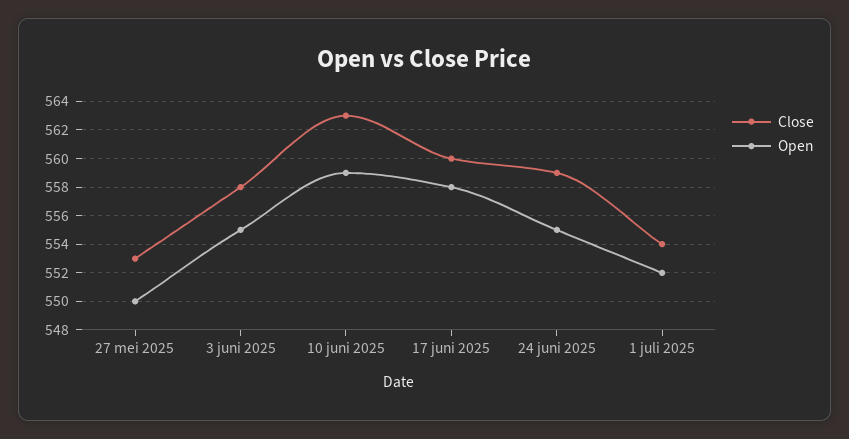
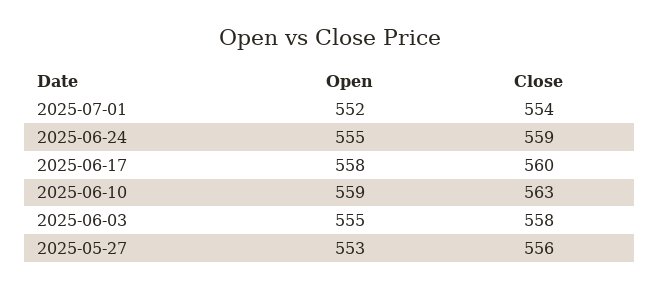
Close, 27 mei 2025: 553 -> 556
Open, 27 mei 2025: 550 -> 553

